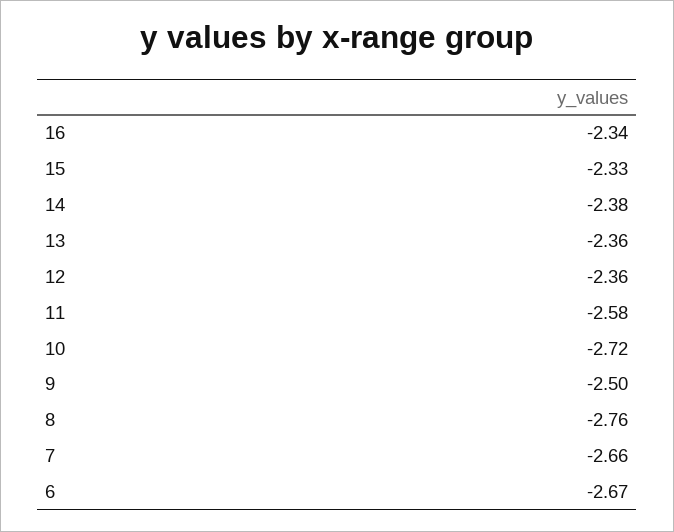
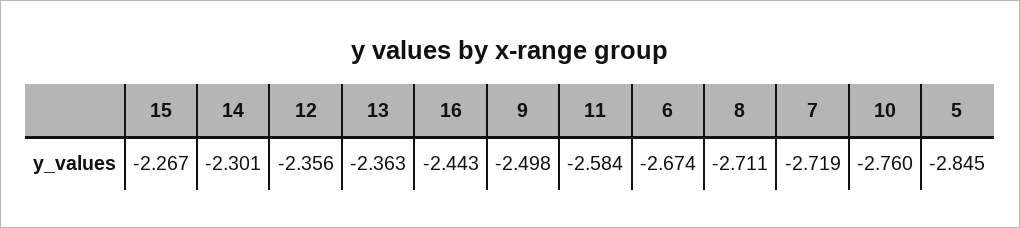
16: -2.34 -> -2.443
15: -2.33 -> -2.267
14: -2.38 -> -2.301
10: -2.72 -> -2.76
8: -2.76 -> -2.711
7: -2.66 -> -2.719
5: none -> -2.845

